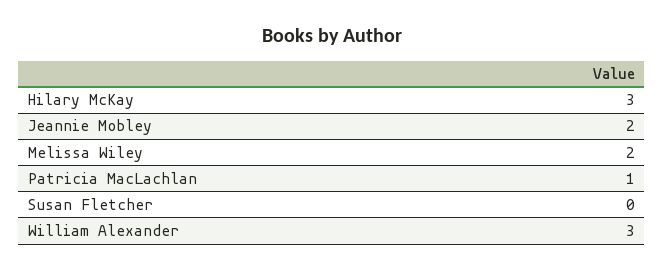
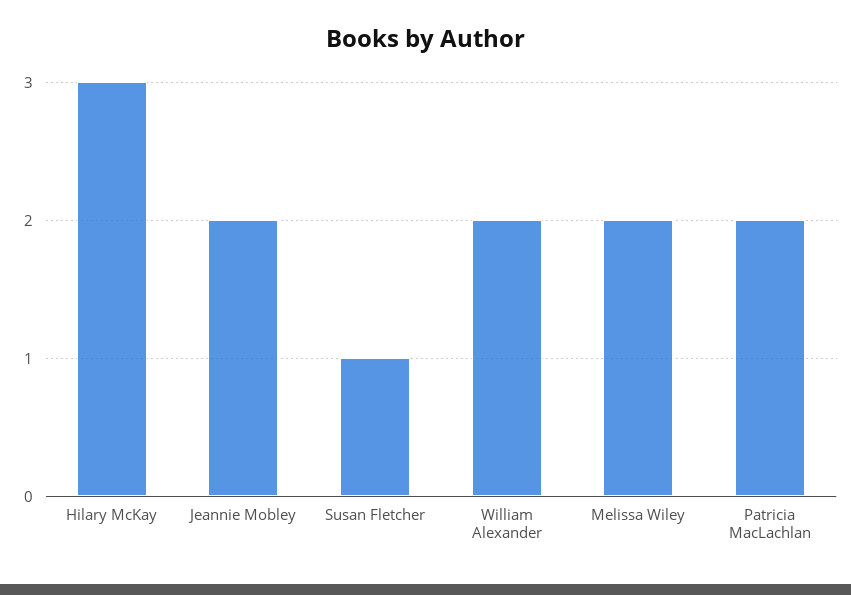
Patricia MacLachlan: 1 -> 2
Susan Fletcher: 0 -> 1
William Alexander: 3 -> 2

